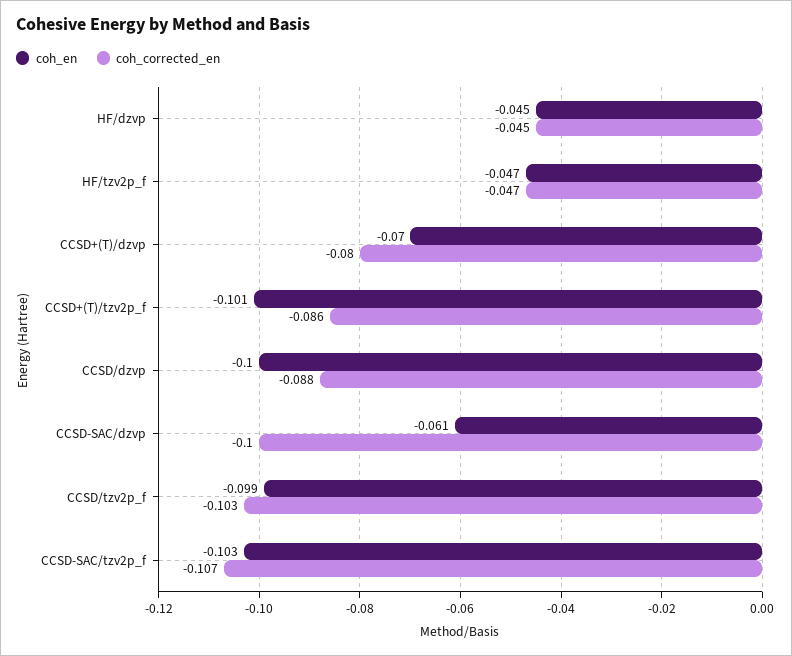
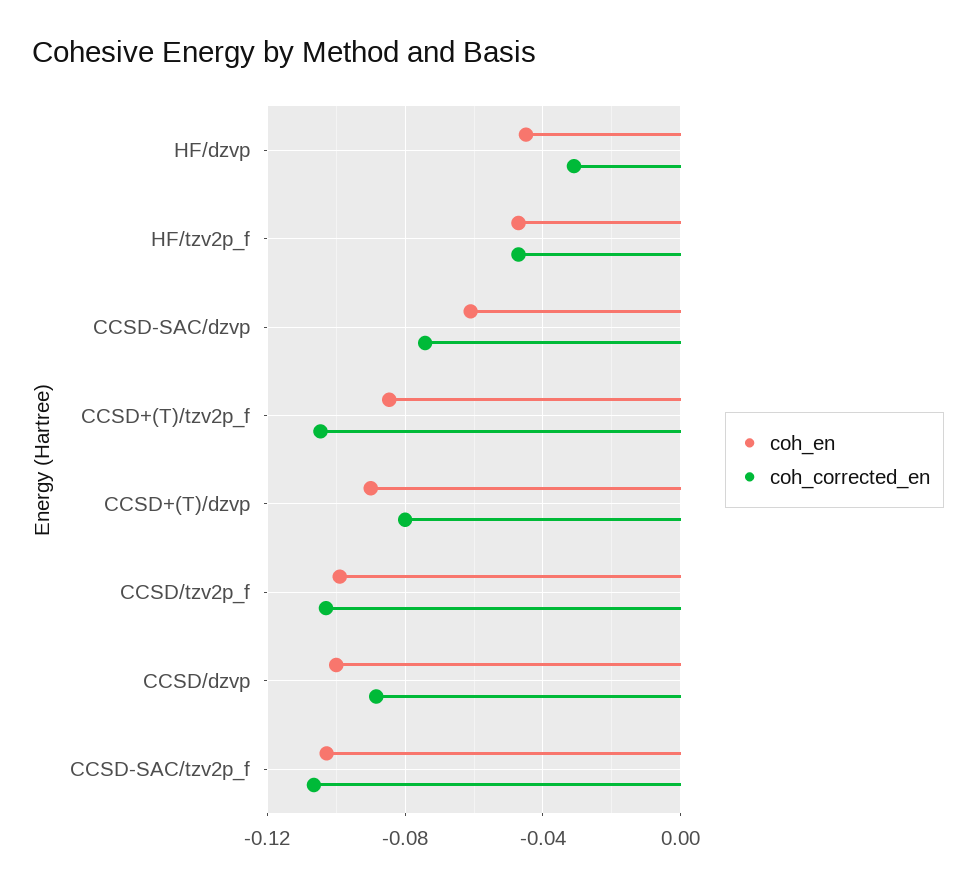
coh_corrected_en, HF/dzvp: -0.045 -> -0.03
coh_en, CCSD+(T)/dzvp: -0.07 -> -0.09
coh_en, CCSD+(T)/tzv2p_f: -0.101 -> -0.085
coh_corrected_en, CCSD+(T)/tzv2p_f: -0.086 -> -0.105
coh_corrected_en, CCSD-SAC/dzvp: -0.1 -> -0.075

